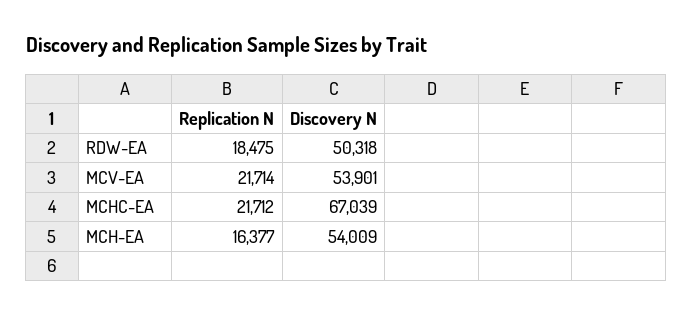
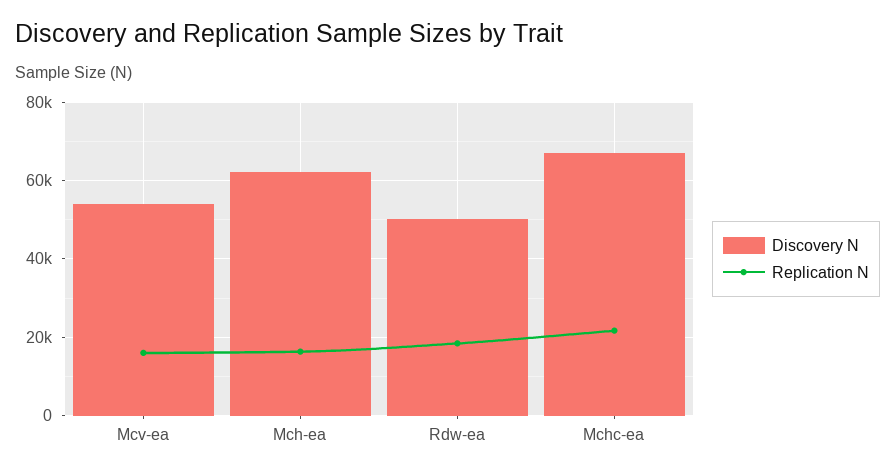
Replication N, MCV-EA: 21714 -> 16000
Discovery N, MCH-EA: 54009 -> 62000

